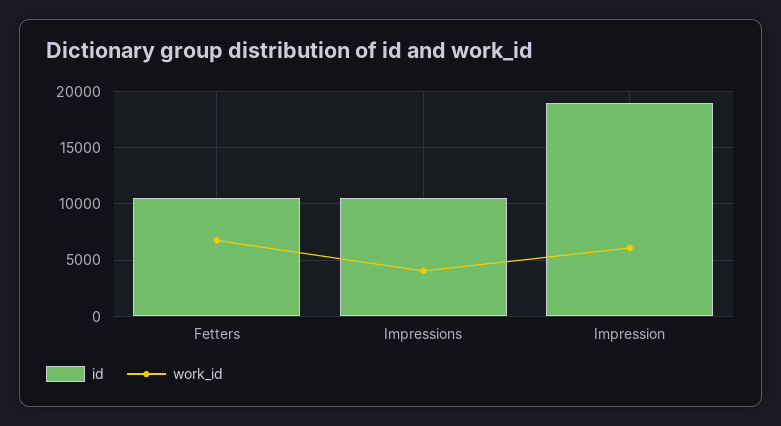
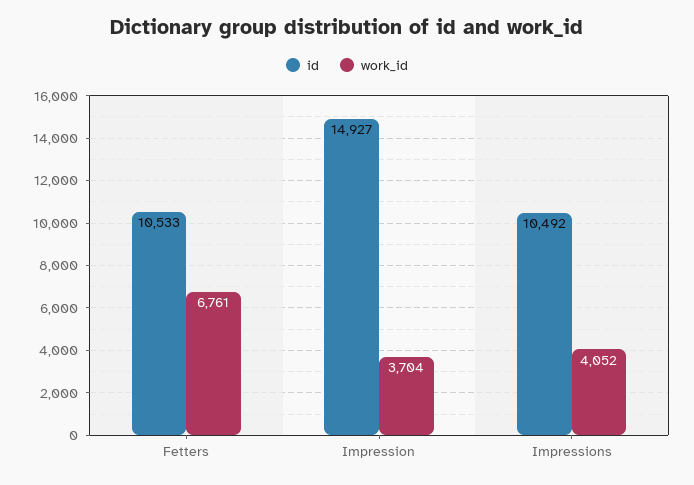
id, Impression: 19000 -> 14927
work_id, Impression: 6000 -> 3704

